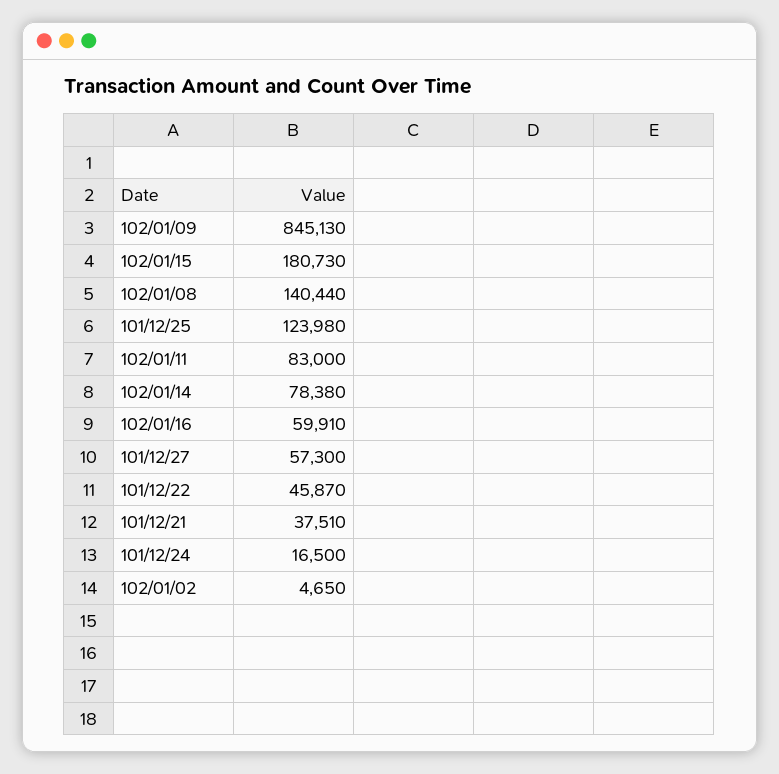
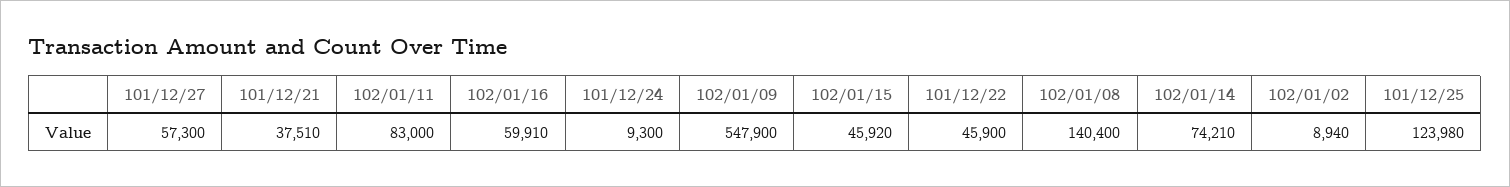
102/01/09: 845130 -> 547900
102/01/15: 180730 -> 45920
102/01/08: 140440 -> 140400
102/01/14: 78380 -> 74210
101/12/22: 45870 -> 45900
101/12/24: 16500 -> 9300
102/01/02: 4650 -> 8940

